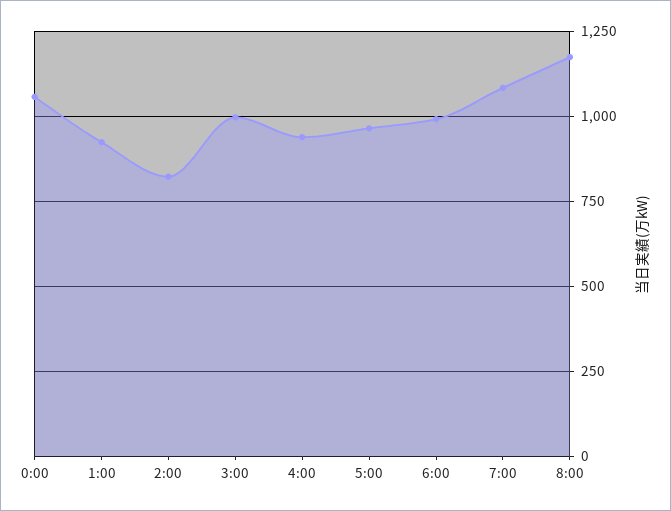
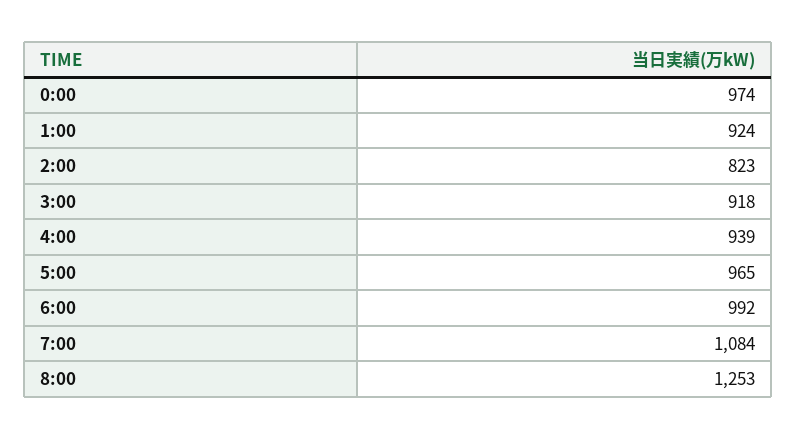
0:00: 1050 -> 974
3:00: 1000 -> 918
8:00: 1175 -> 1253

